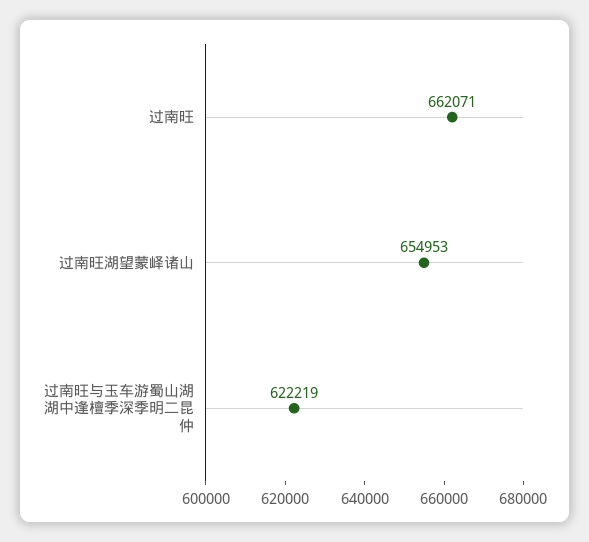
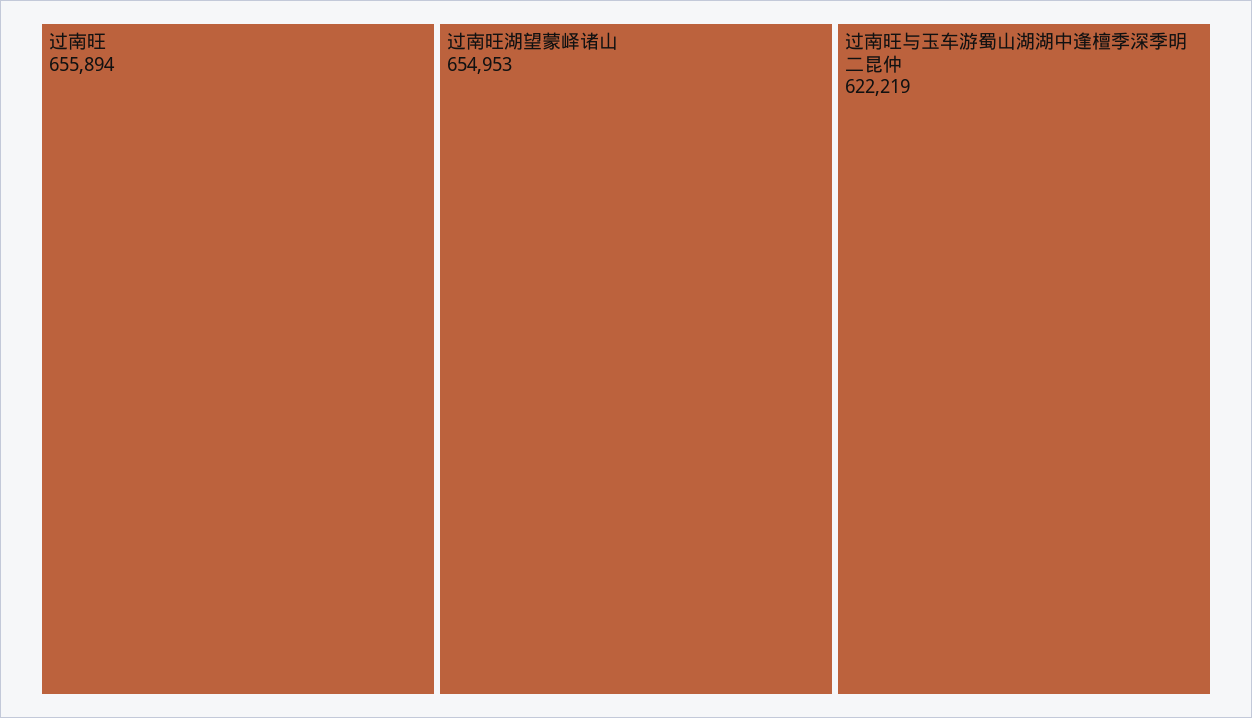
过南旺: 662071 -> 655894

